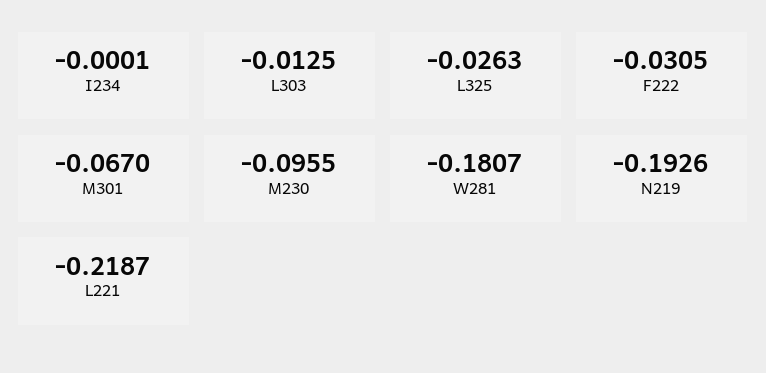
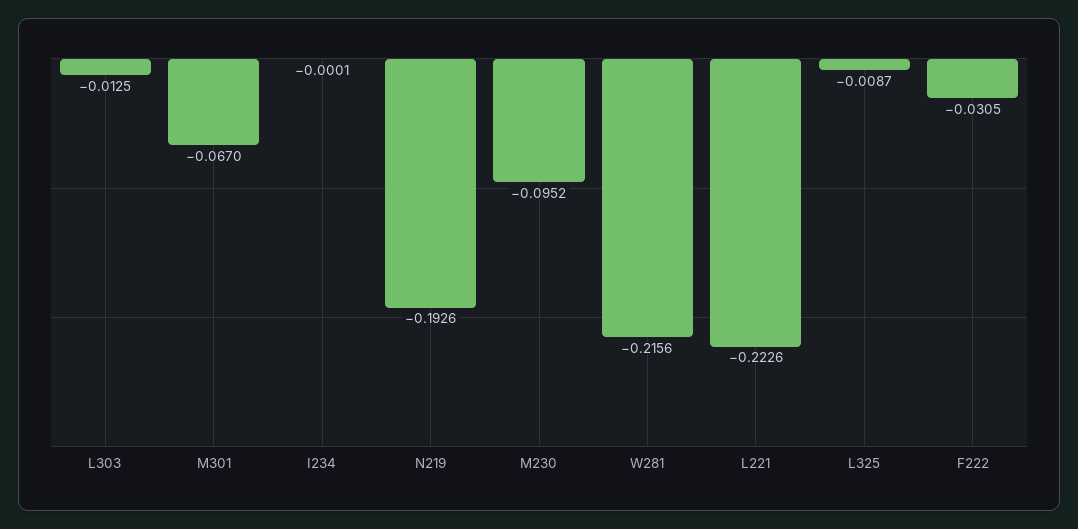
L325: -0.0263 -> -0.0087
M230: -0.0955 -> -0.0952
W281: -0.1807 -> -0.2156
L221: -0.2187 -> -0.2226

